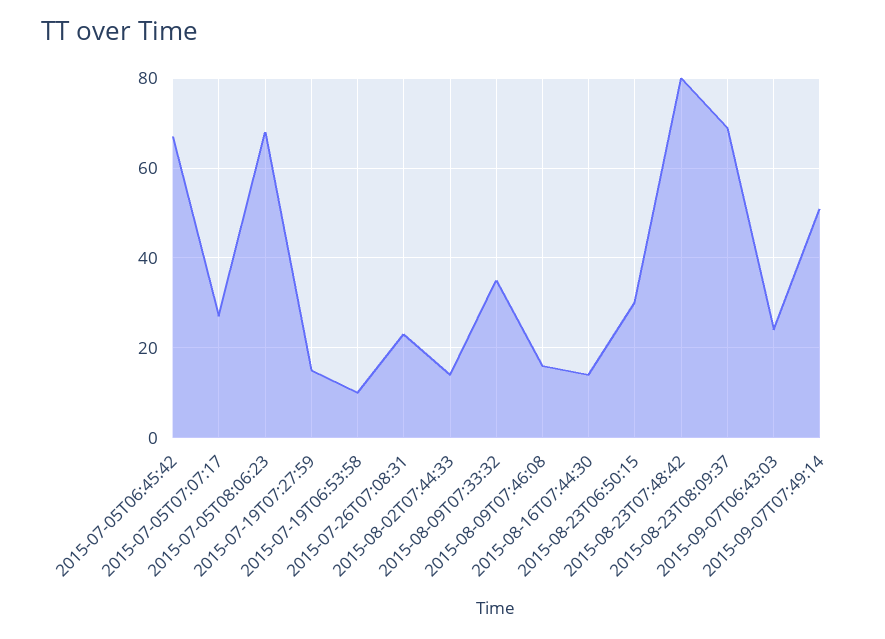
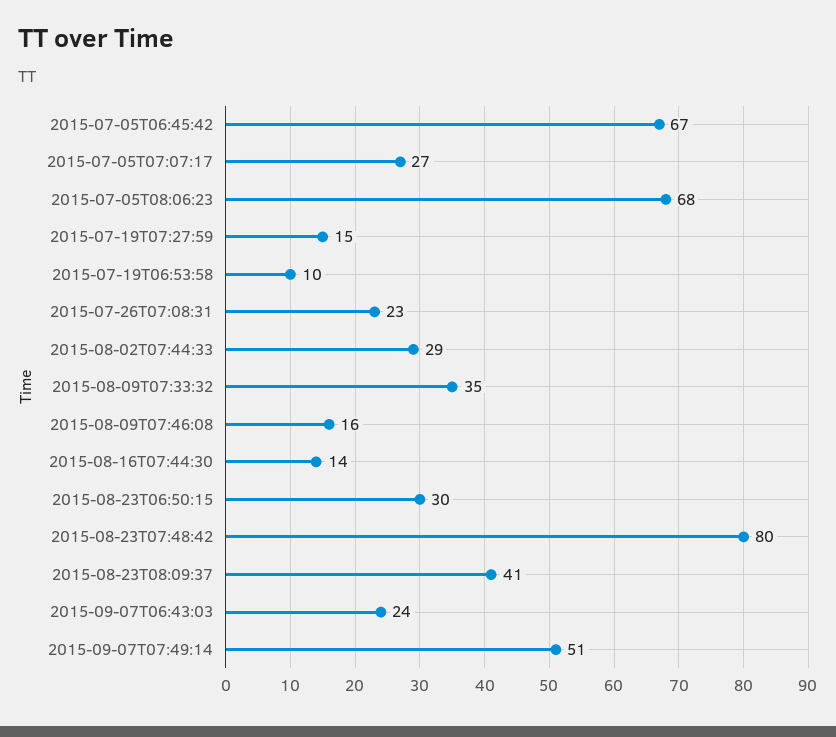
2015-08-02T07:44:33: 15 -> 29
2015-08-23T08:09:37: 70 -> 41

